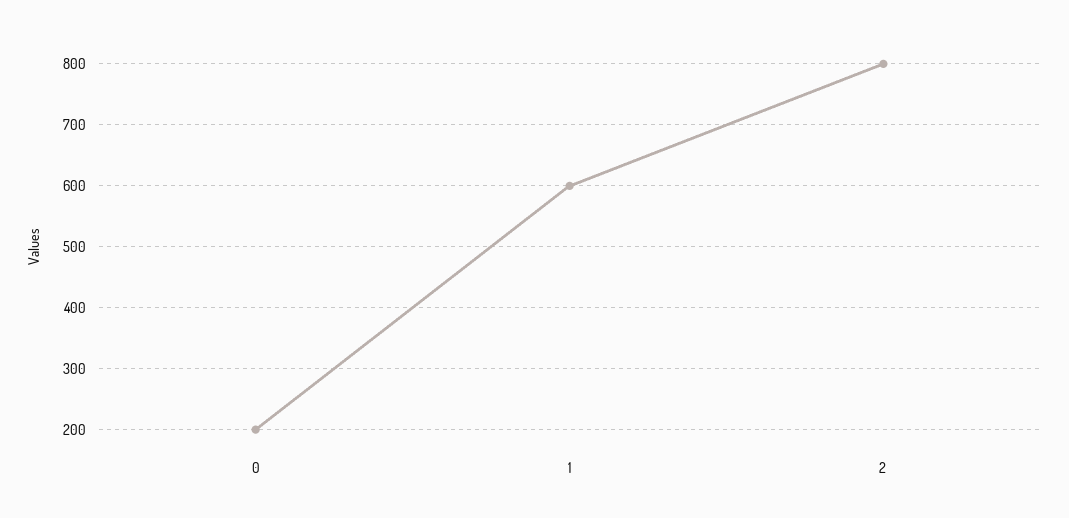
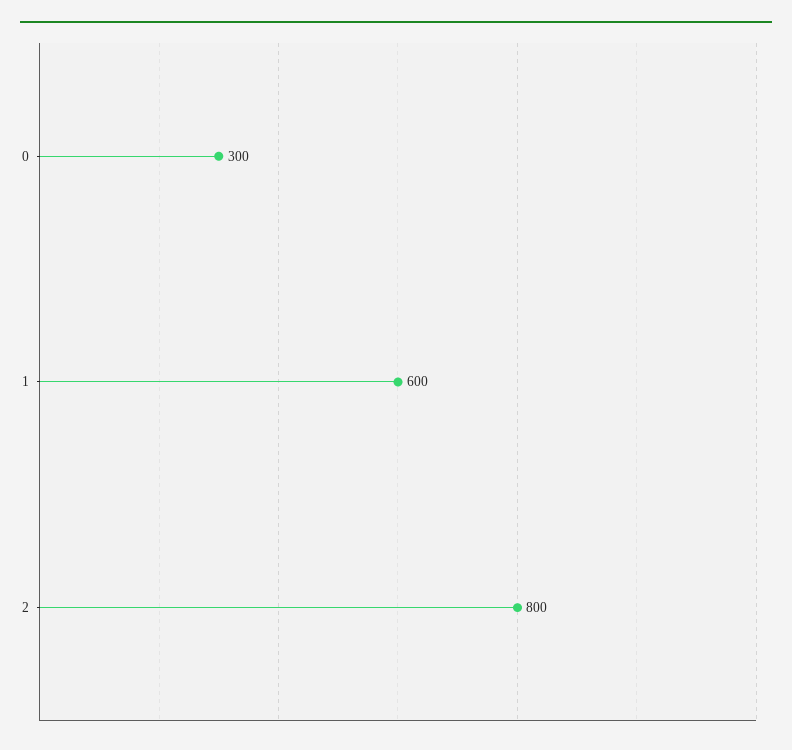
0: 200 -> 300

